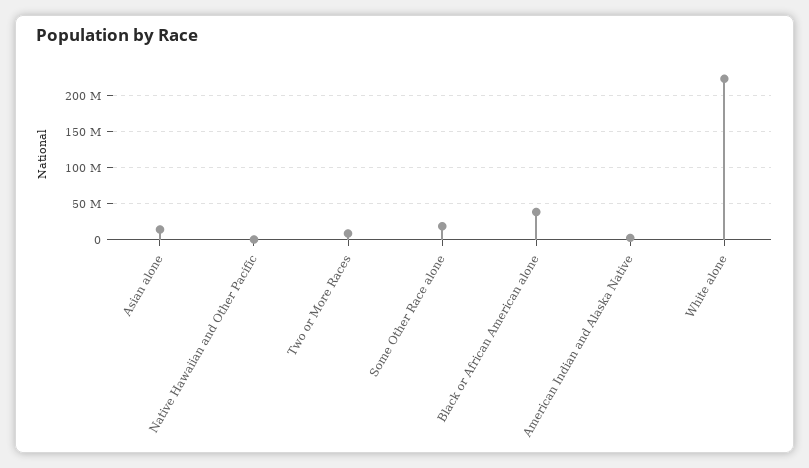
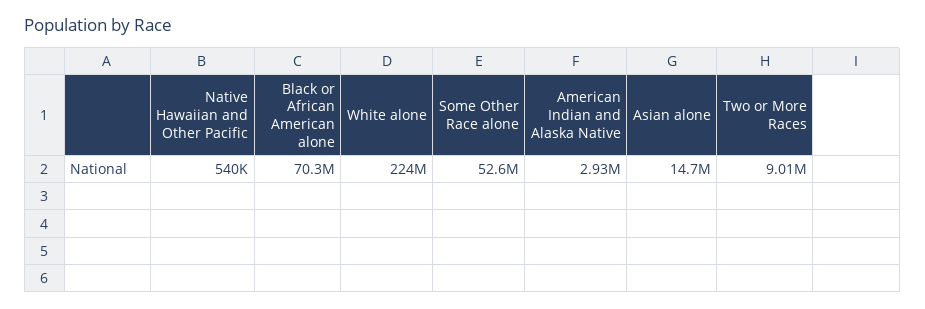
Some Other Race alone: 20000000 -> 52600000
Black or African American alone: 40000000 -> 70300000

